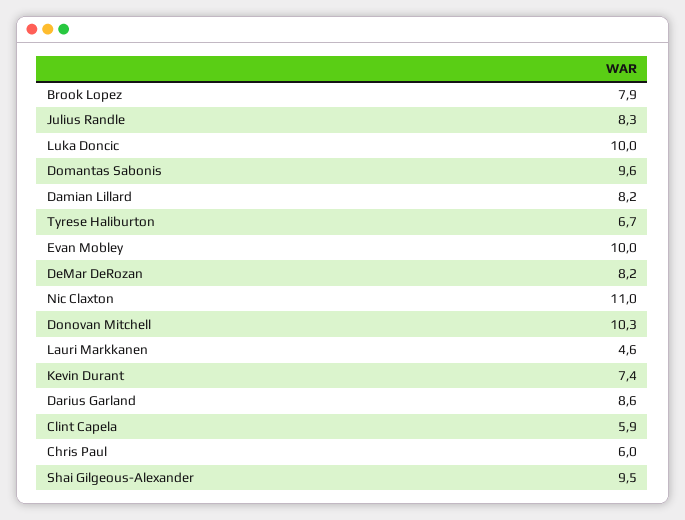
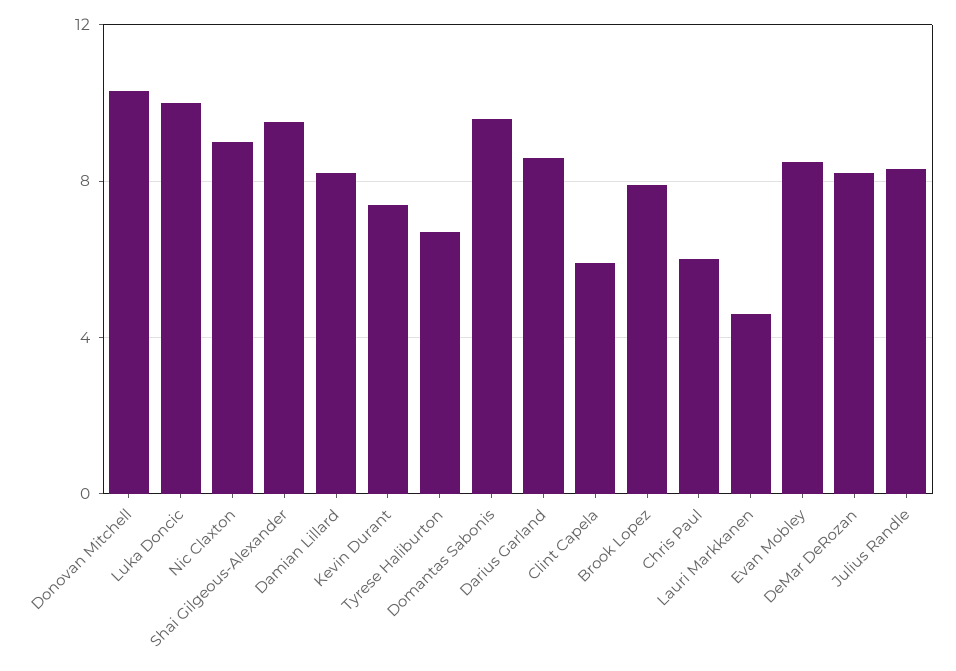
Evan Mobley: 10 -> 8.5
Nic Claxton: 11 -> 9

